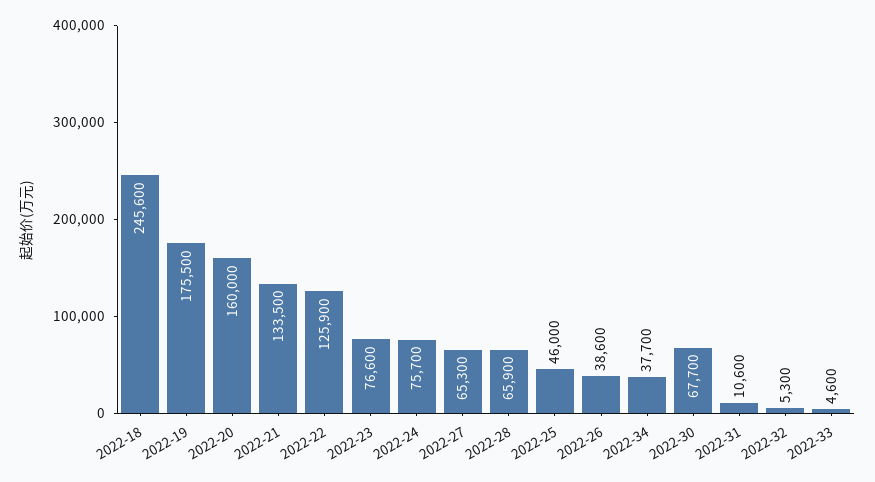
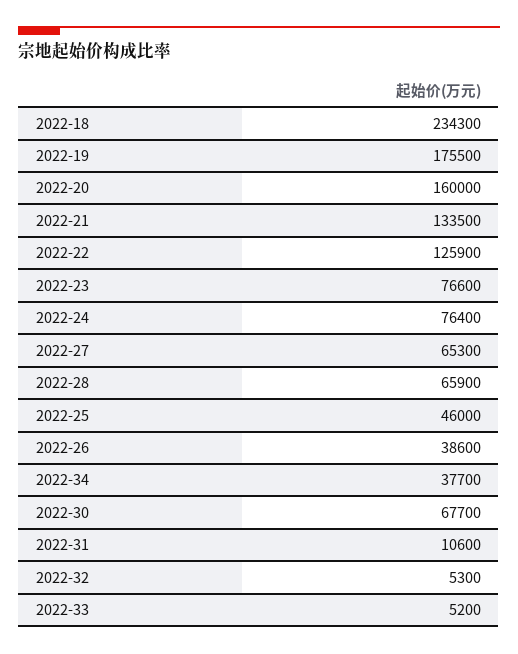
2022-18: 245600 -> 234300
2022-24: 75700 -> 76400
2022-33: 4600 -> 5200

